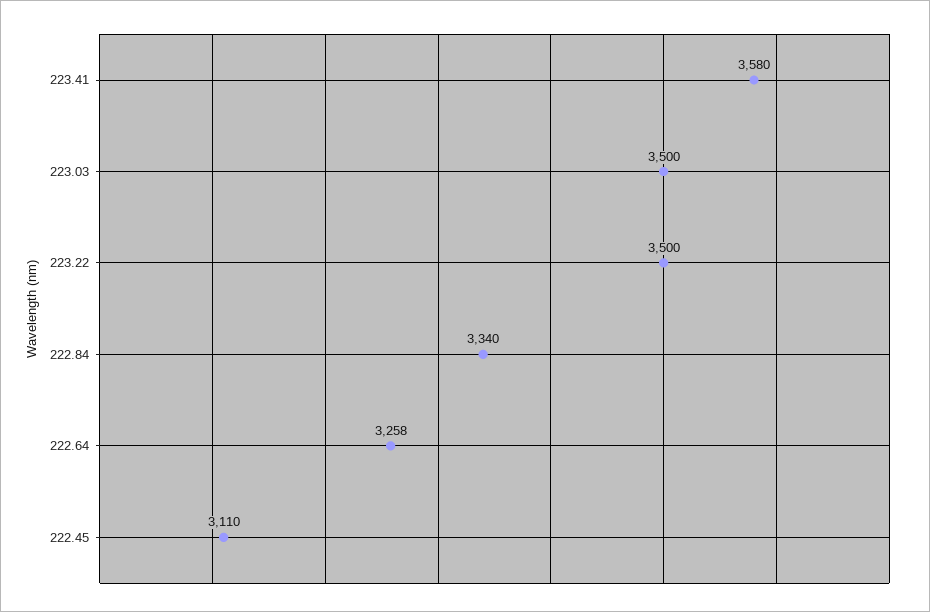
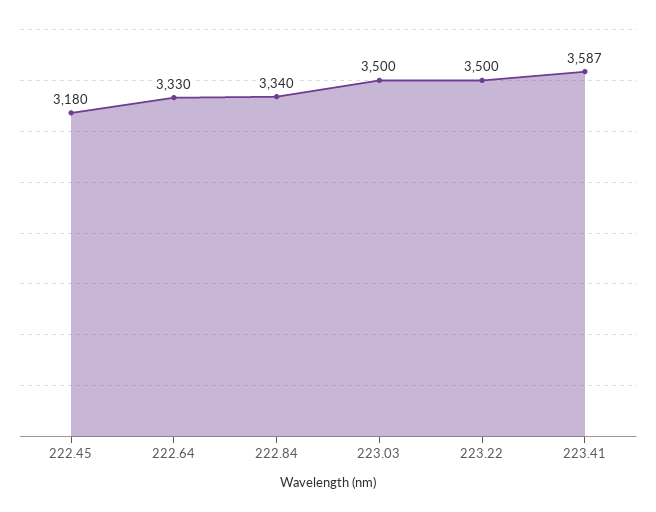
223.41: 3580 -> 3587
222.64: 3258 -> 3330
222.45: 3110 -> 3180

